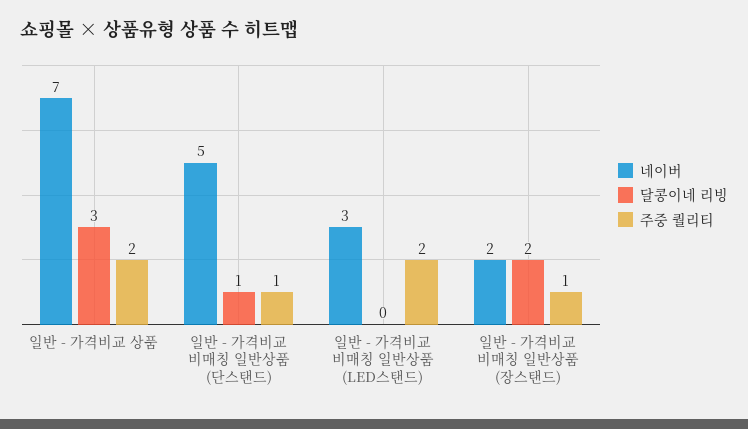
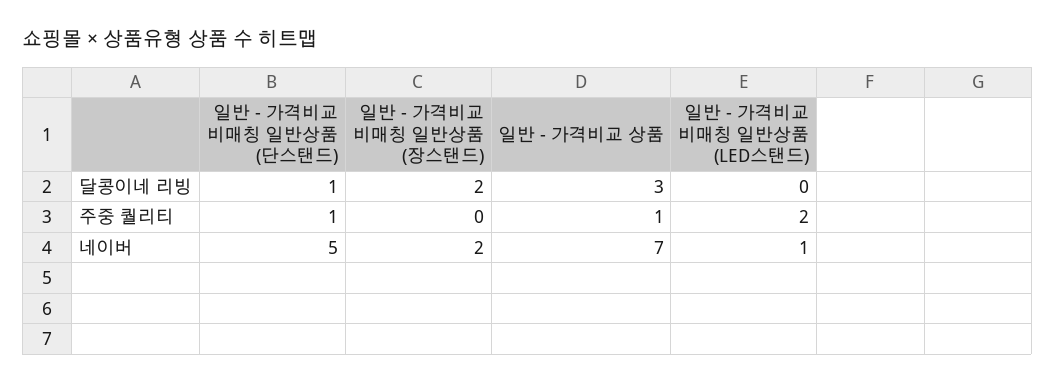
주중 퀄리티, 일반 - 가격비교 상품: 2 -> 1
네이버, 일반 - 가격비교 비매칭 일반상품 (LED스탠드): 3 -> 1
주중 퀄리티, 일반 - 가격비교 비매칭 일반상품 (장스탠드): 1 -> 0

